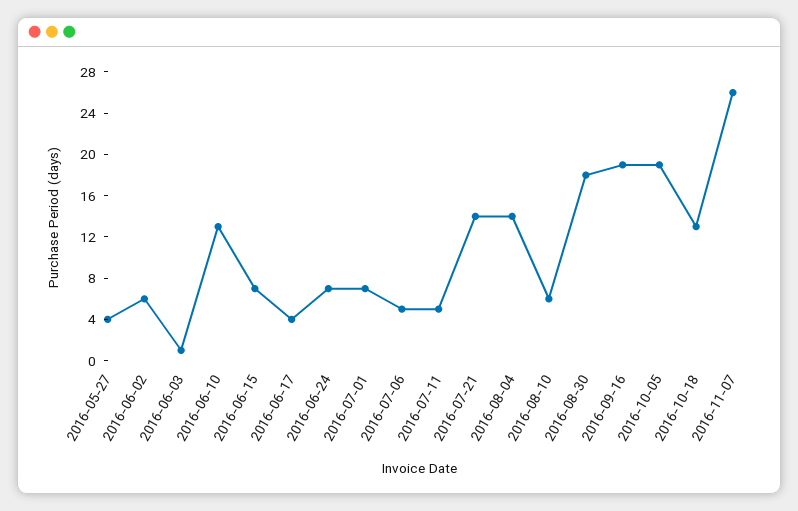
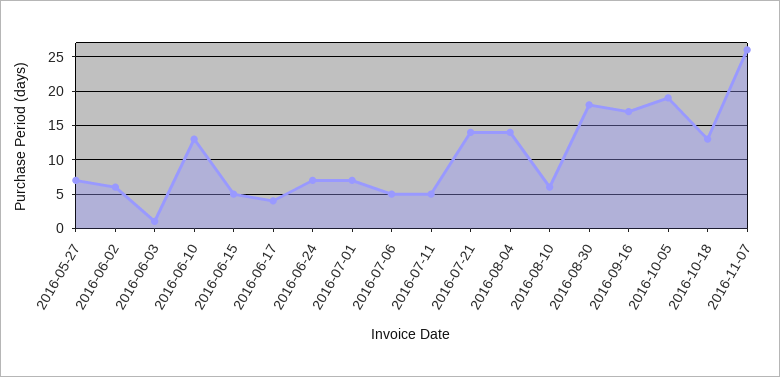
2016-05-27: 4 -> 7
2016-06-15: 7 -> 5
2016-09-16: 19 -> 17

